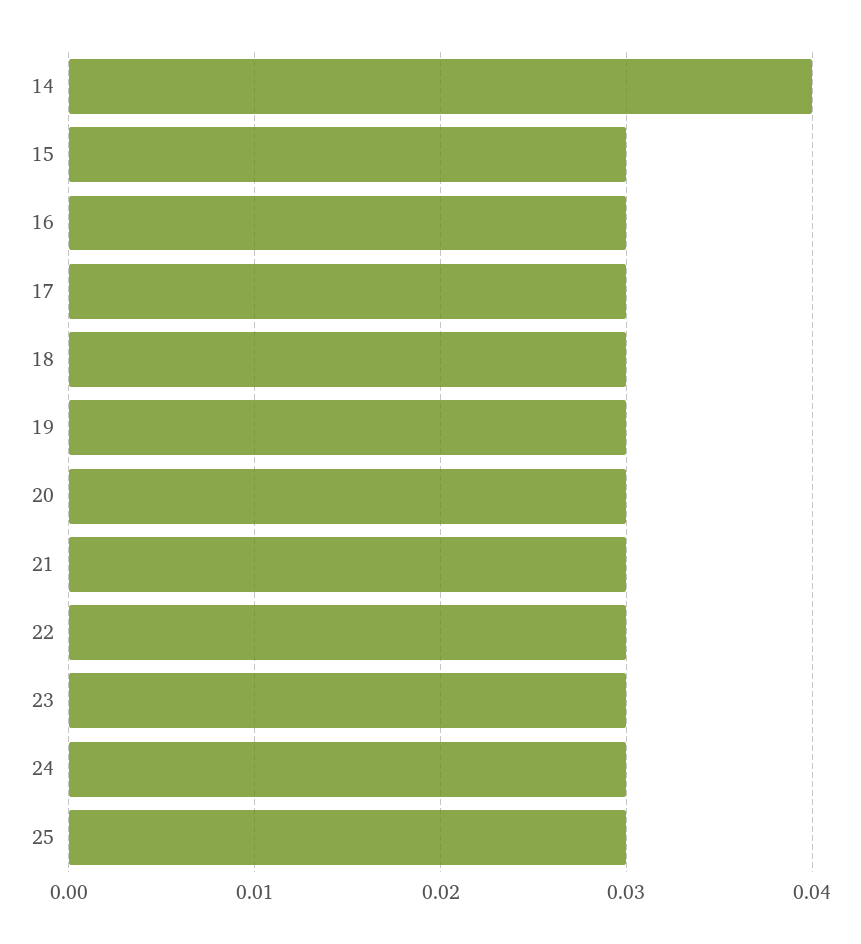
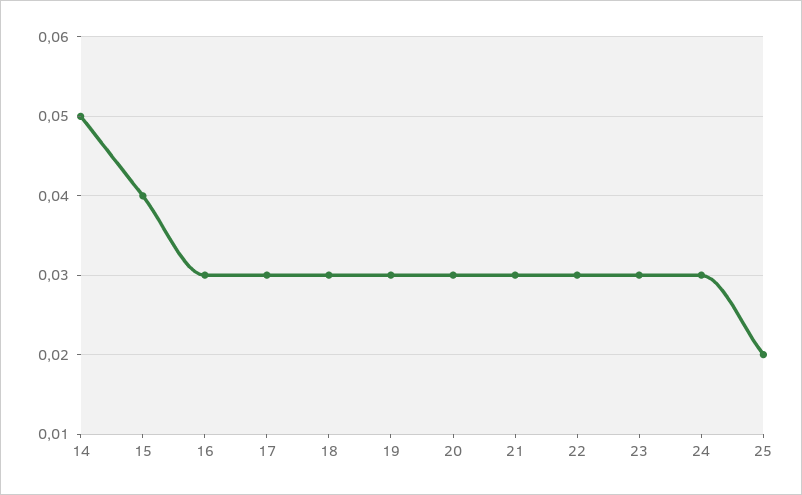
14: 0.04 -> 0.05
15: 0.03 -> 0.04
25: 0.03 -> 0.02

